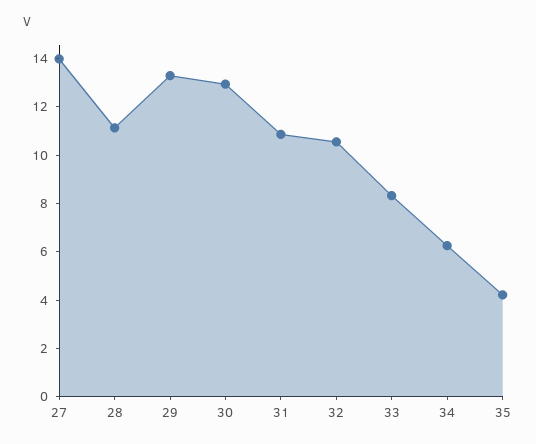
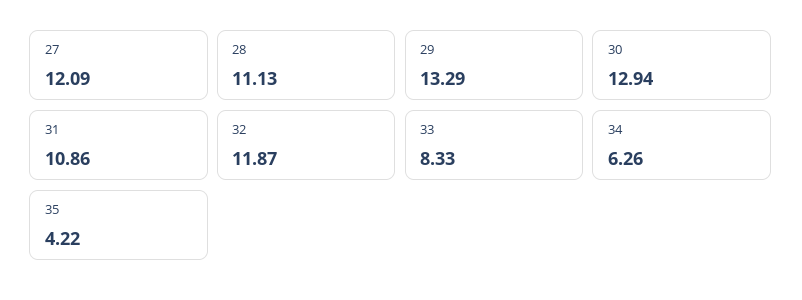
27: 14 -> 12.09
32: 10.5 -> 11.87

